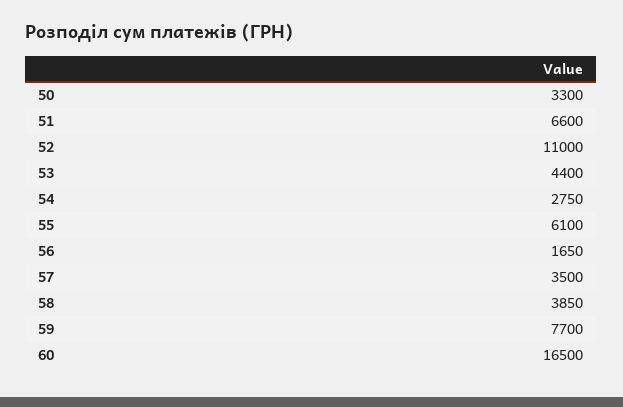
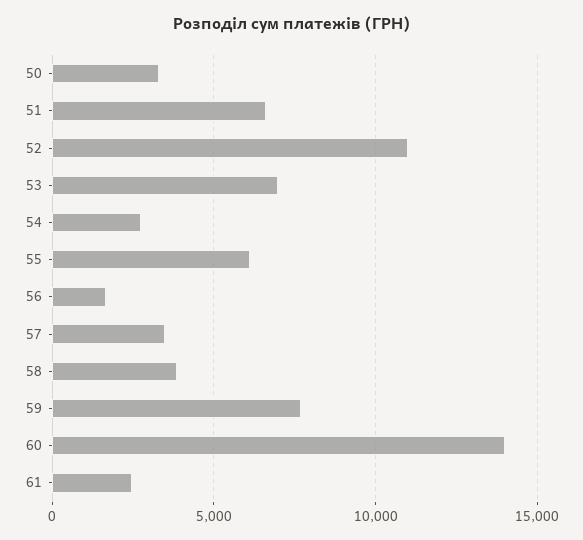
53: 4400 -> 7000
60: 16500 -> 14000
61: none -> 2500

